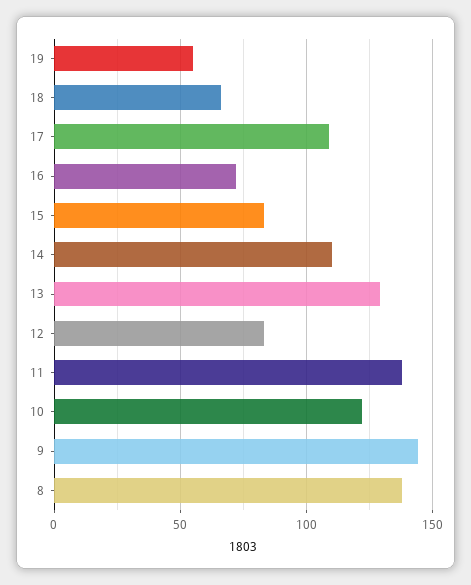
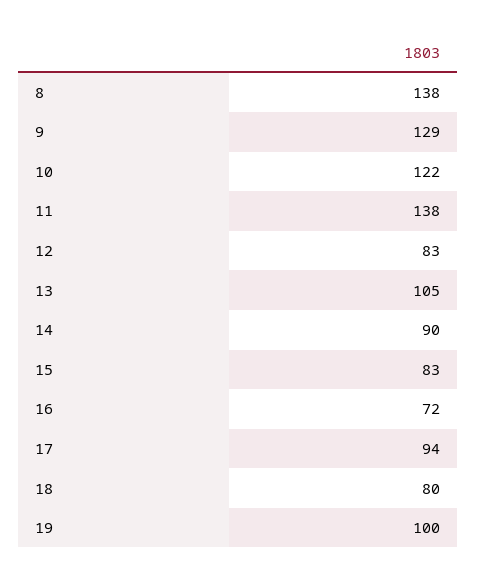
19: 55 -> 100
18: 65 -> 80
17: 110 -> 94
14: 110 -> 90
13: 130 -> 105
9: 145 -> 129

